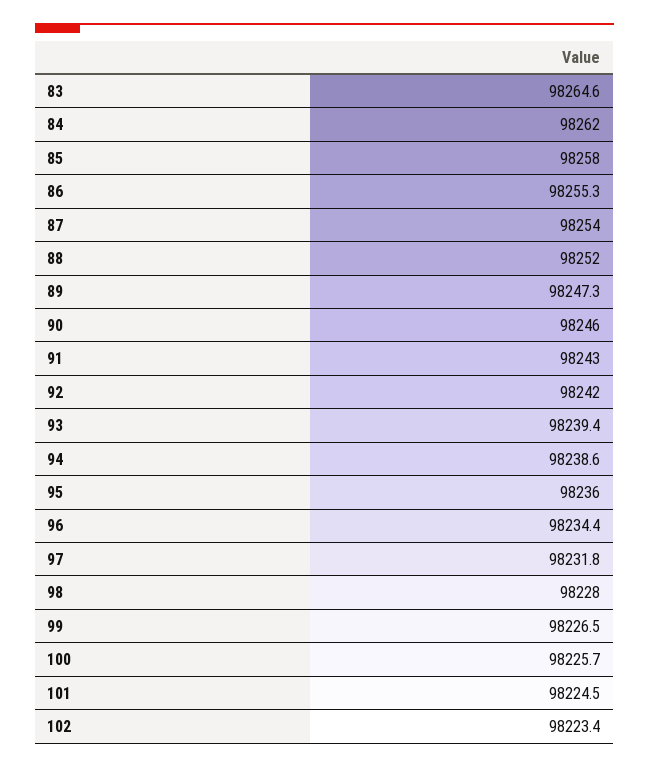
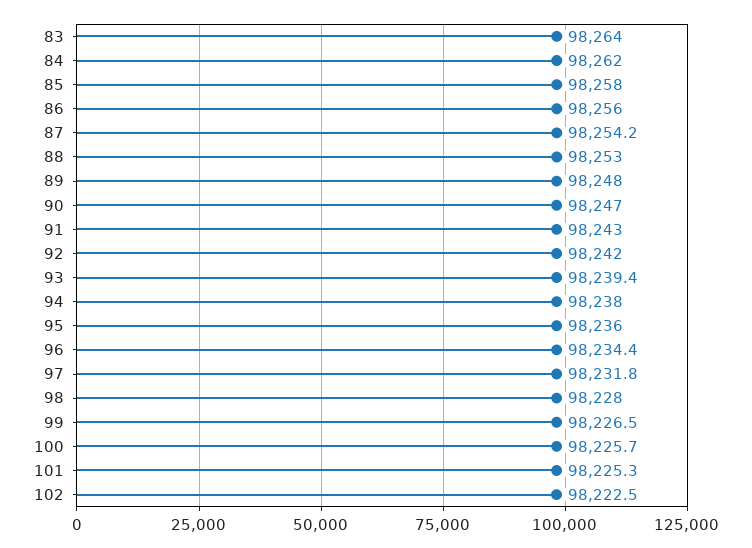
83: 98264.6 -> 98264
86: 98255.3 -> 98256
87: 98254 -> 98254.2
88: 98252 -> 98253
89: 98247.3 -> 98248
90: 98246 -> 98247
94: 98238.6 -> 98238
101: 98224.5 -> 98225.3
102: 98223.4 -> 98222.5

